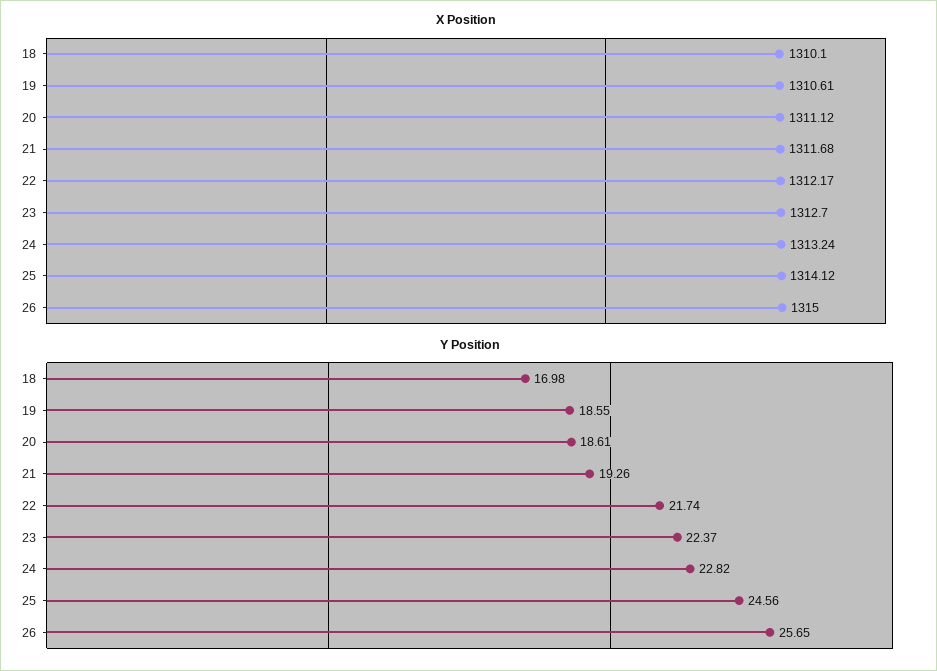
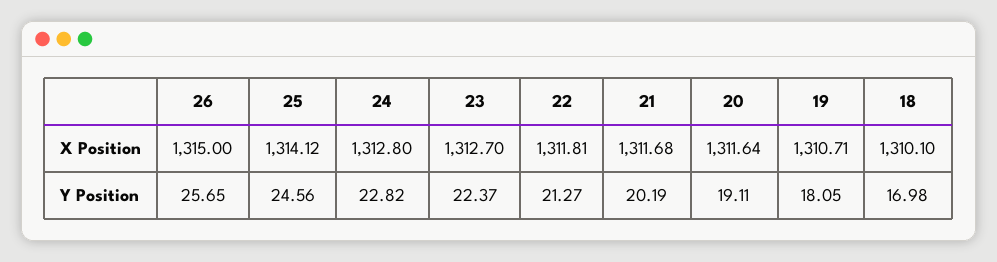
X Position, 19: 1310.61 -> 1310.71
X Position, 20: 1311.12 -> 1311.64
X Position, 22: 1312.17 -> 1311.81
X Position, 24: 1313.24 -> 1312.8
Y Position, 19: 18.55 -> 18.05
Y Position, 20: 18.61 -> 19.11
Y Position, 21: 19.26 -> 20.19
Y Position, 22: 21.74 -> 21.27

